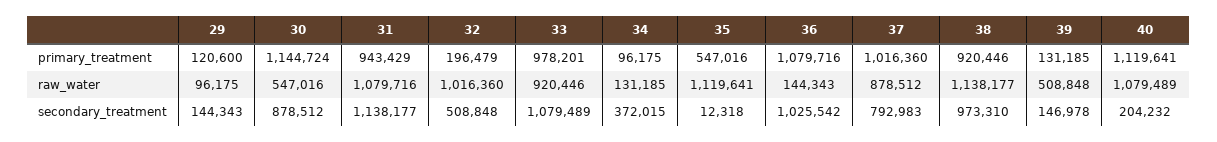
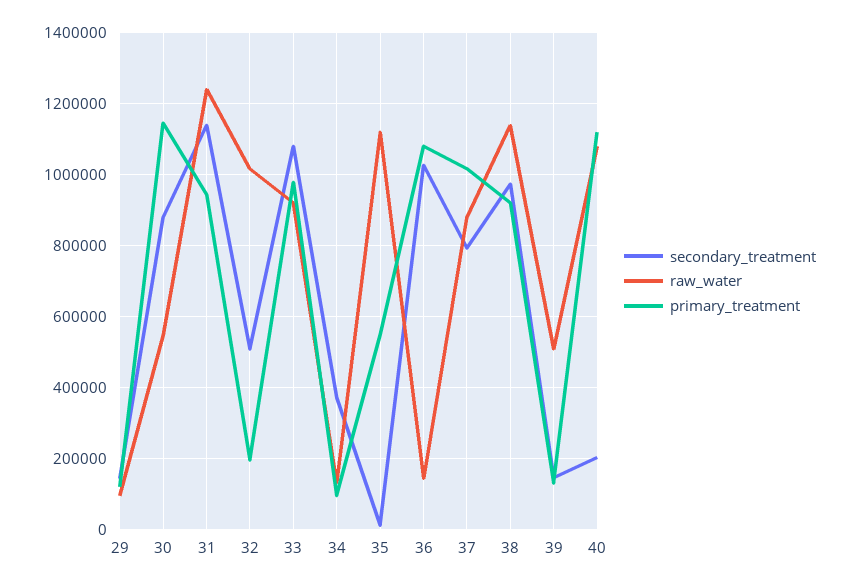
raw_water, 31: 1079716 -> 1240000

